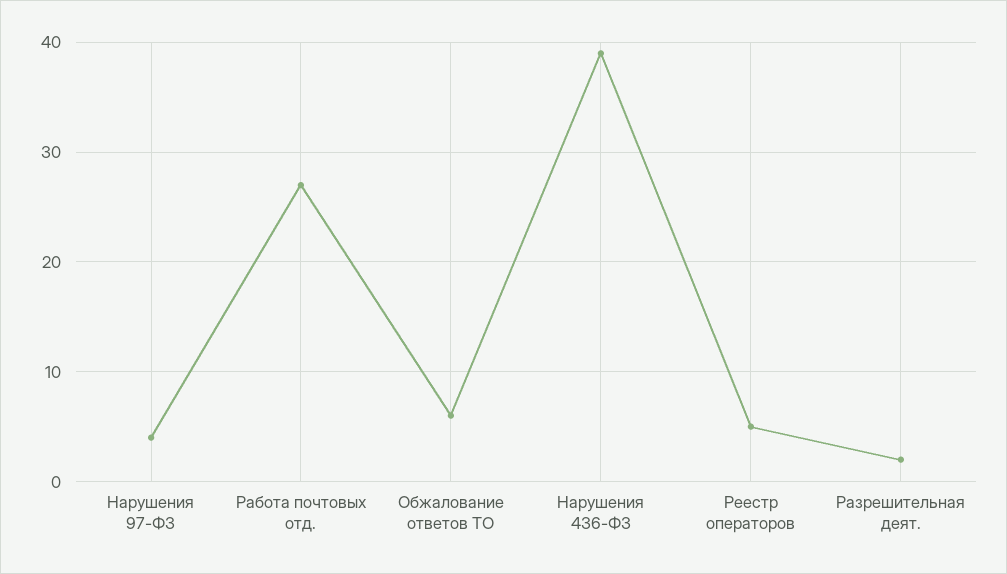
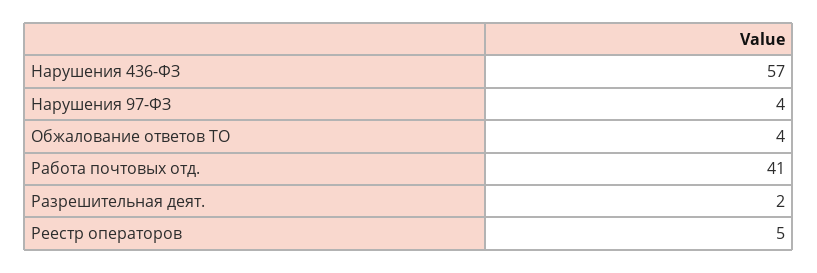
Работа почтовых отд.: 27 -> 41
Обжалование ответов ТО: 6 -> 4
Нарушения 436-ФЗ: 39 -> 57

